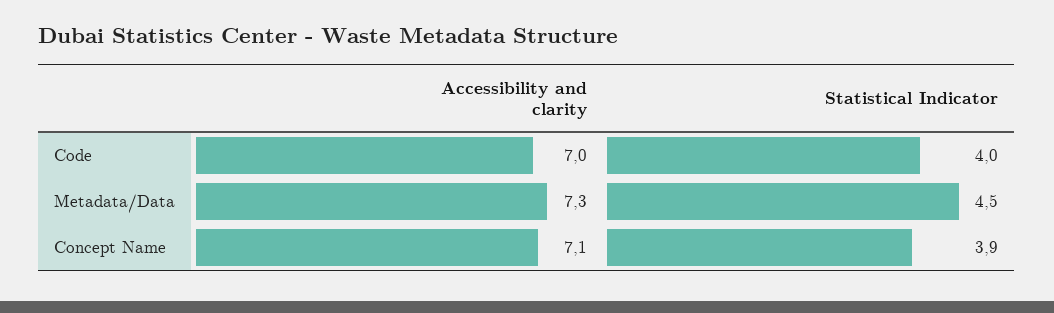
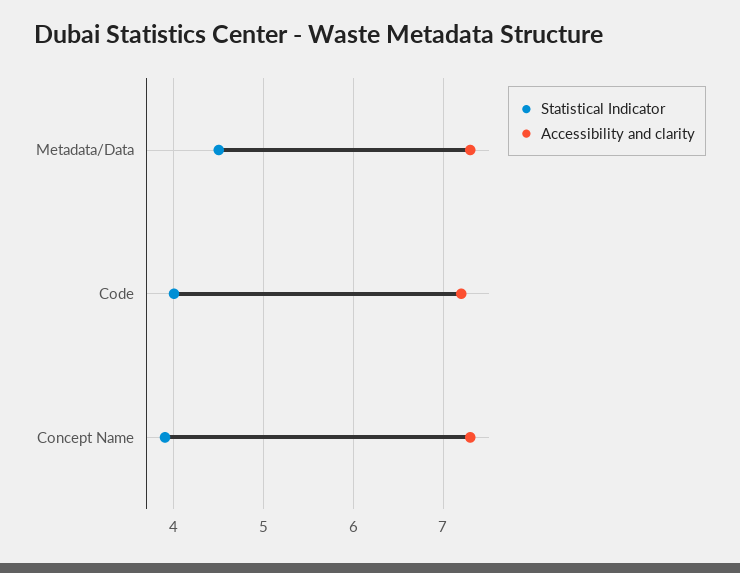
Accessibility and clarity, Code: 7 -> 7.2
Accessibility and clarity, Concept Name: 7.1 -> 7.3

